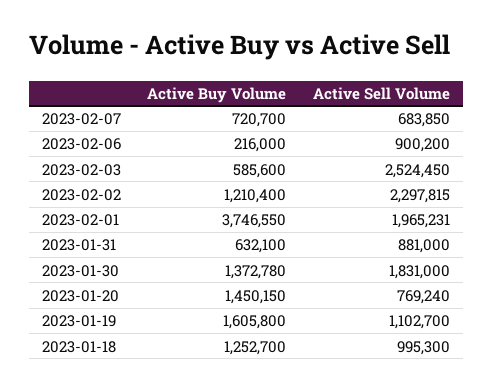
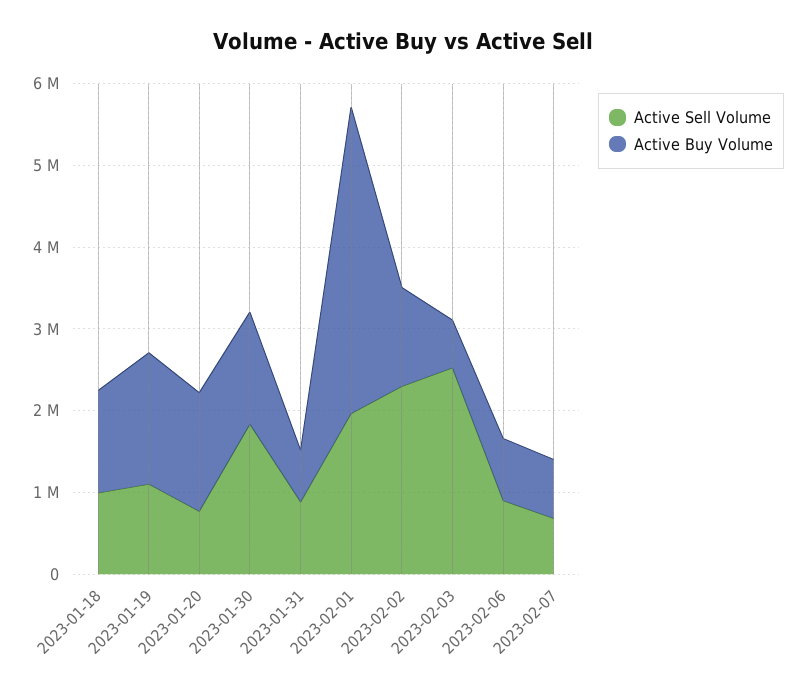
Active Buy Volume, 2023-02-06: 216000 -> 800000

